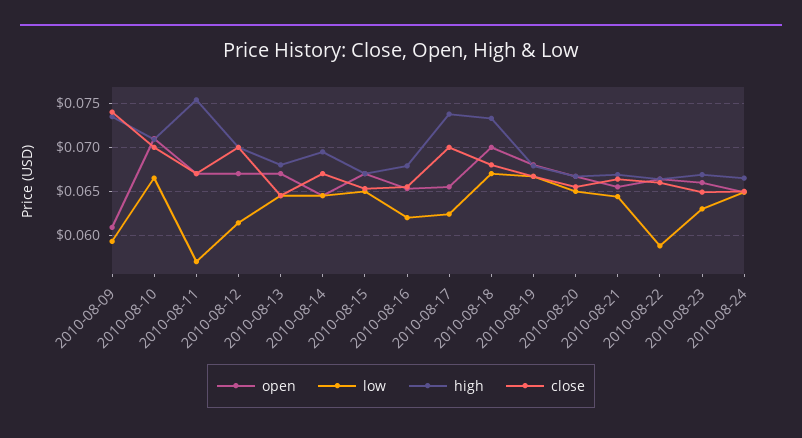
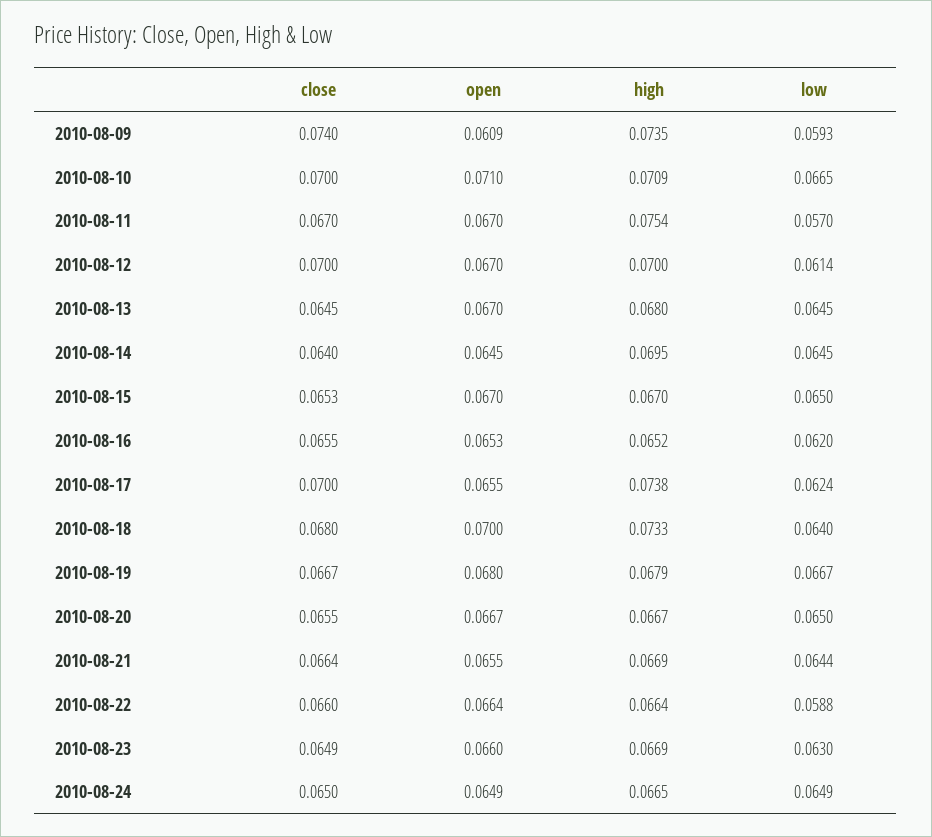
close, 2010-08-14: 0.067 -> 0.064
high, 2010-08-16: 0.068 -> 0.0652
low, 2010-08-18: 0.067 -> 0.064

